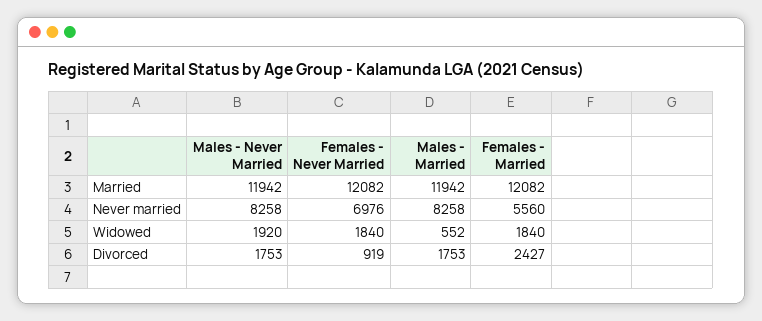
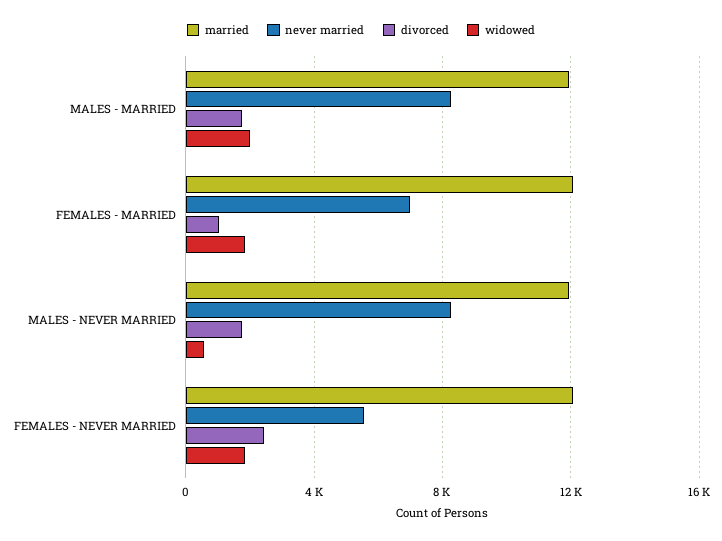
Never married, Females - Never Married: 6976 -> 5500
Never married, Females - Married: 5560 -> 7000
Widowed, Males - Never Married: 1920 -> 500
Widowed, Males - Married: 552 -> 2000
Divorced, Females - Never Married: 919 -> 2500
Divorced, Females - Married: 2427 -> 1000

